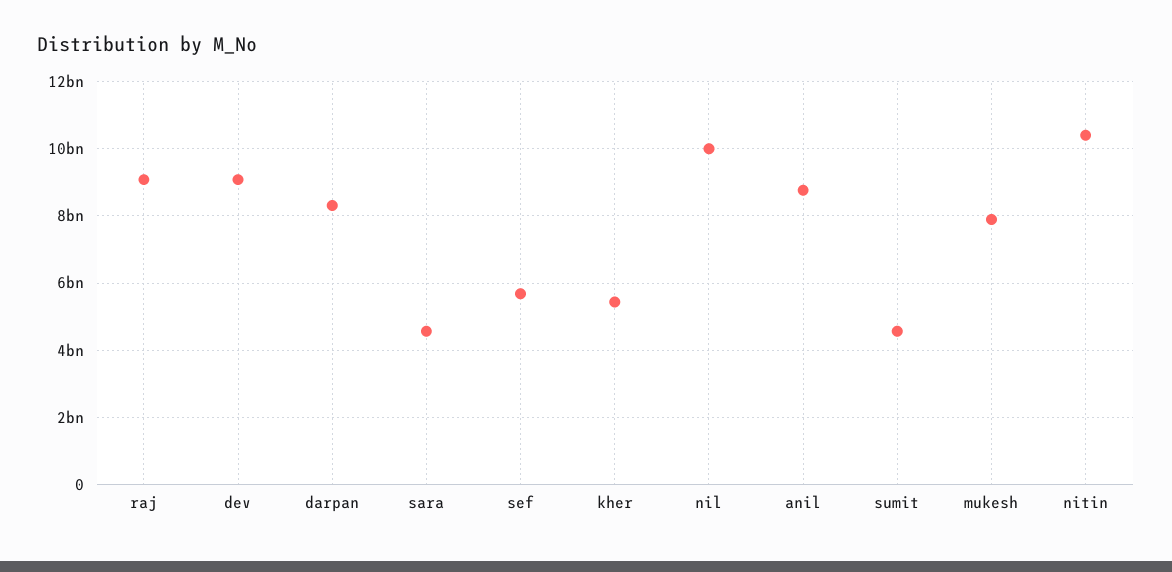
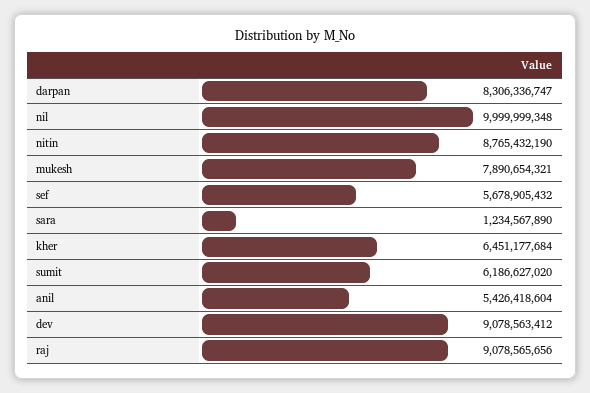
sara: 4600000000 -> 1234567890
kher: 5400000000 -> 6451177684
anil: 8800000000 -> 5426418604
sumit: 4600000000 -> 6186627020
nitin: 10400000000 -> 8765432190

